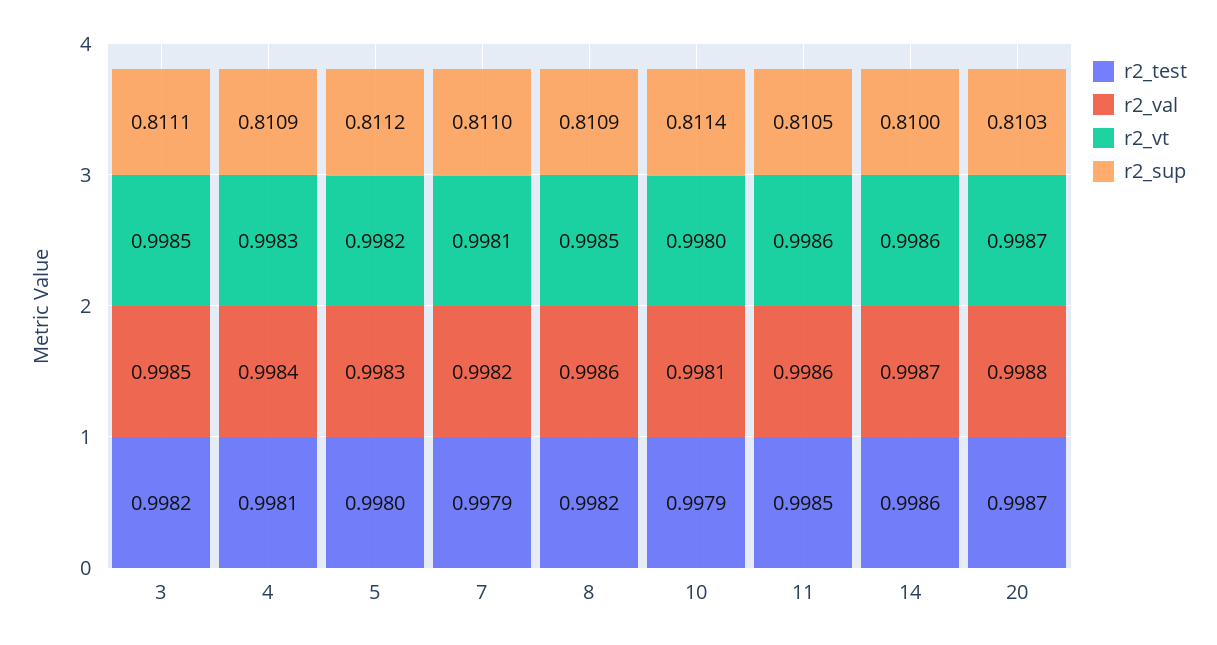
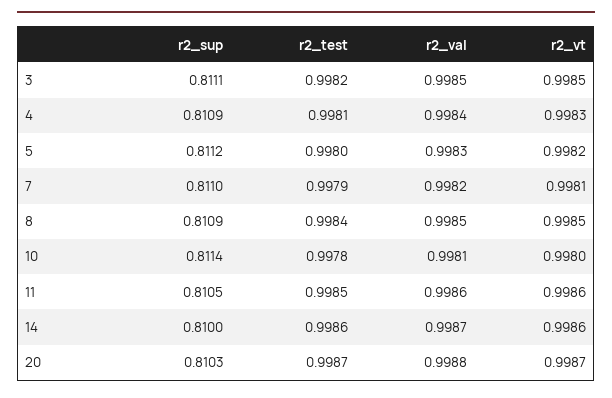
r2_test, 8: 0.9982 -> 0.9984
r2_val, 8: 0.9986 -> 0.9985
r2_test, 10: 0.9979 -> 0.9978

